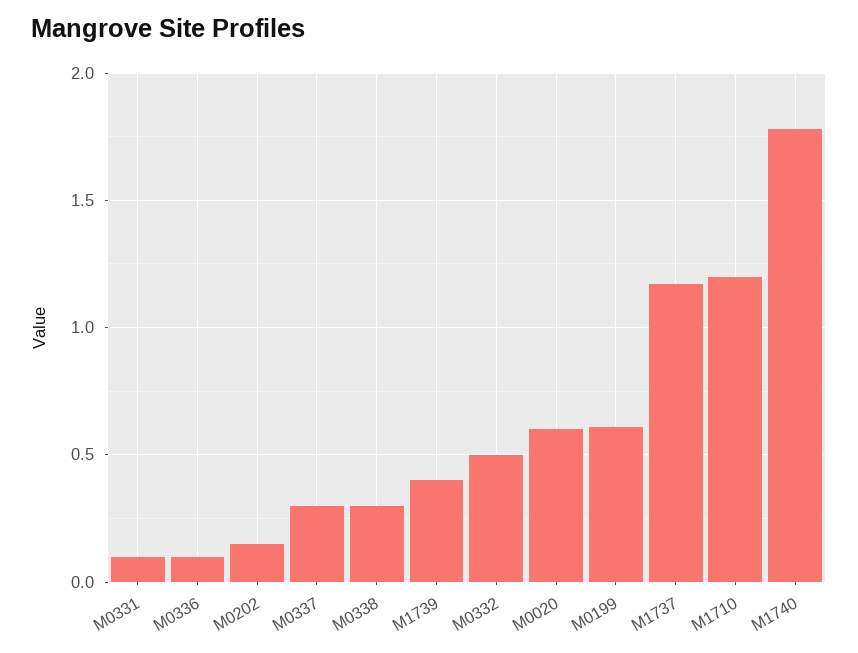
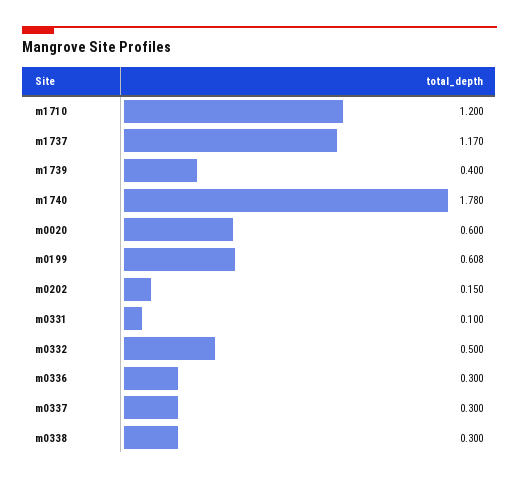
M0336: 0.1 -> 0.3

